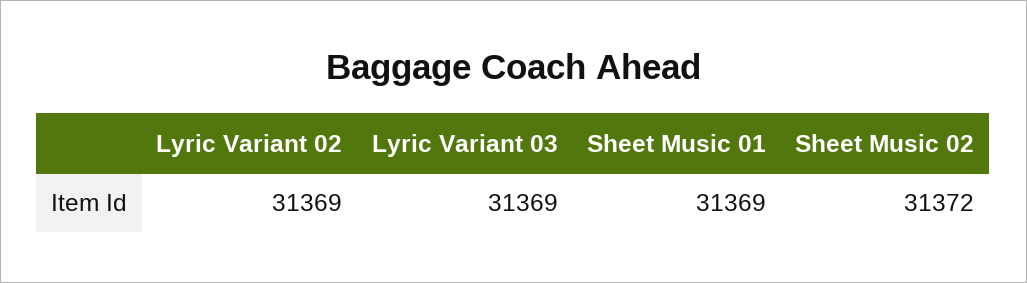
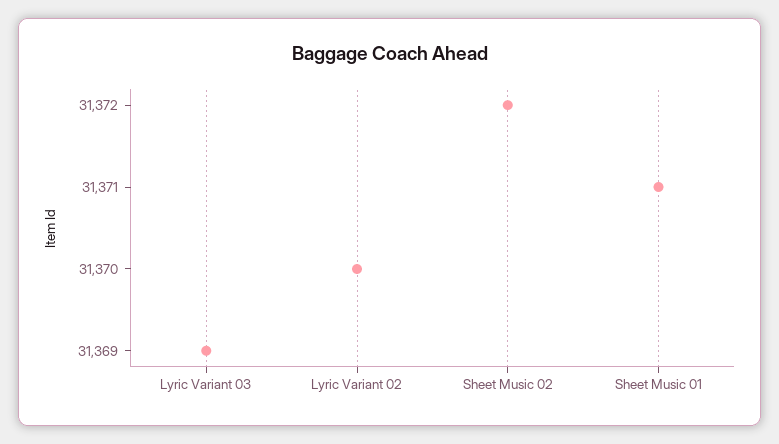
Lyric Variant 02: 31369 -> 31370
Sheet Music 01: 31369 -> 31371

